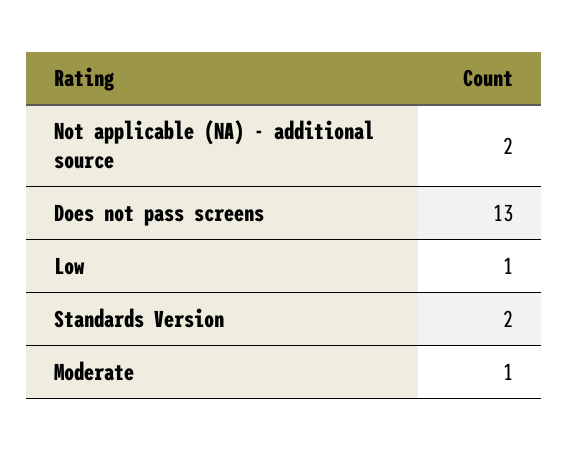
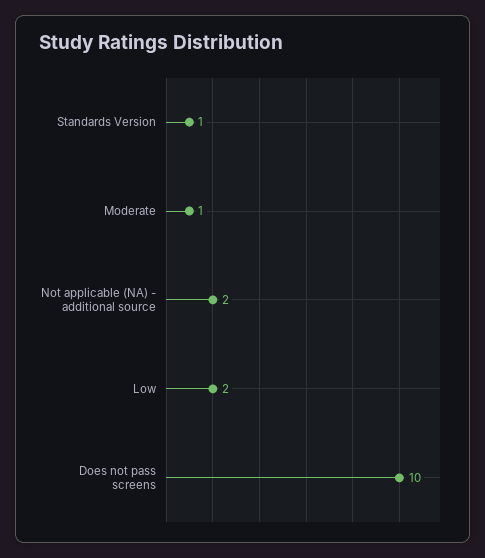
Does not pass screens: 13 -> 10
Low: 1 -> 2
Standards Version: 2 -> 1

